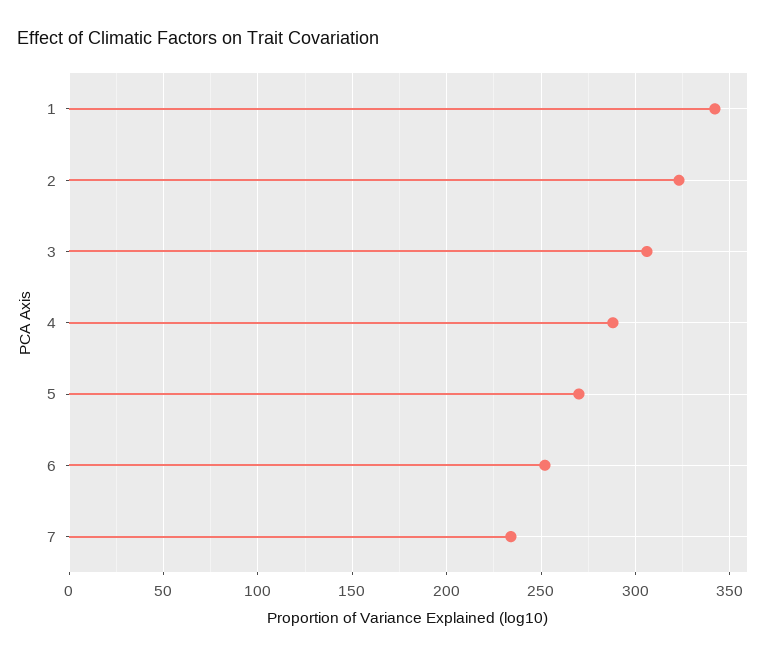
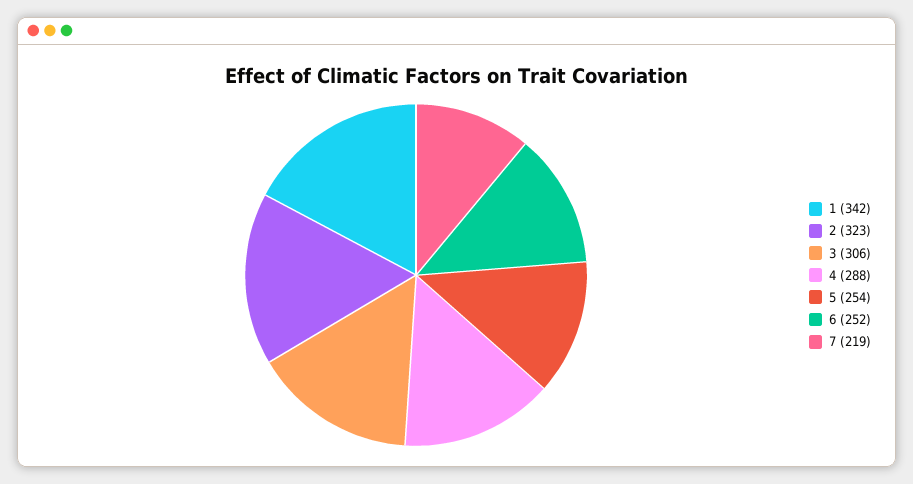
5: 270 -> 254
7: 235 -> 219

